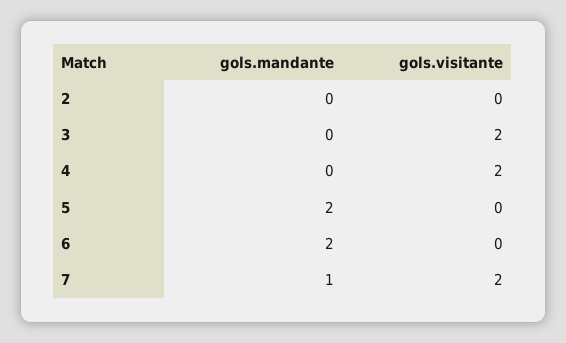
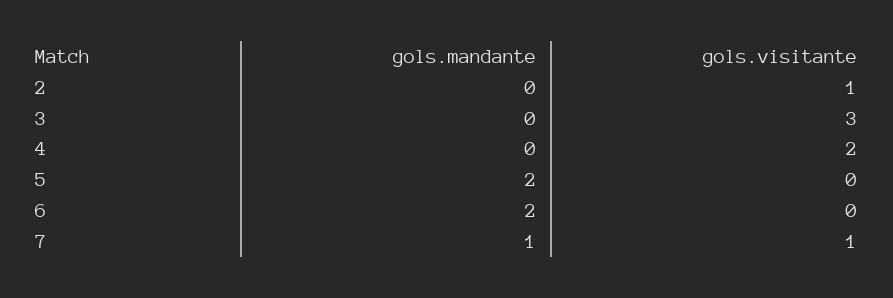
gols.visitante, 2: 0 -> 1
gols.visitante, 3: 2 -> 3
gols.visitante, 7: 2 -> 1

